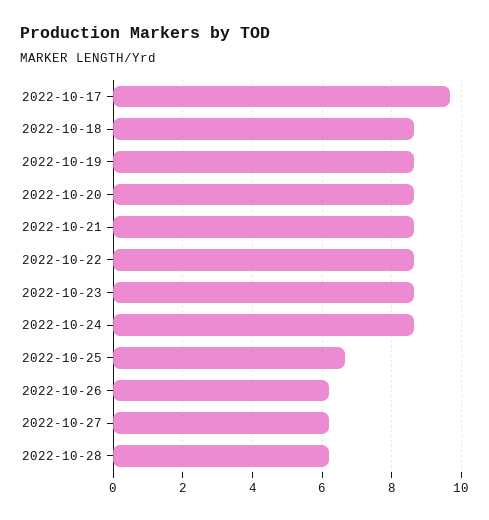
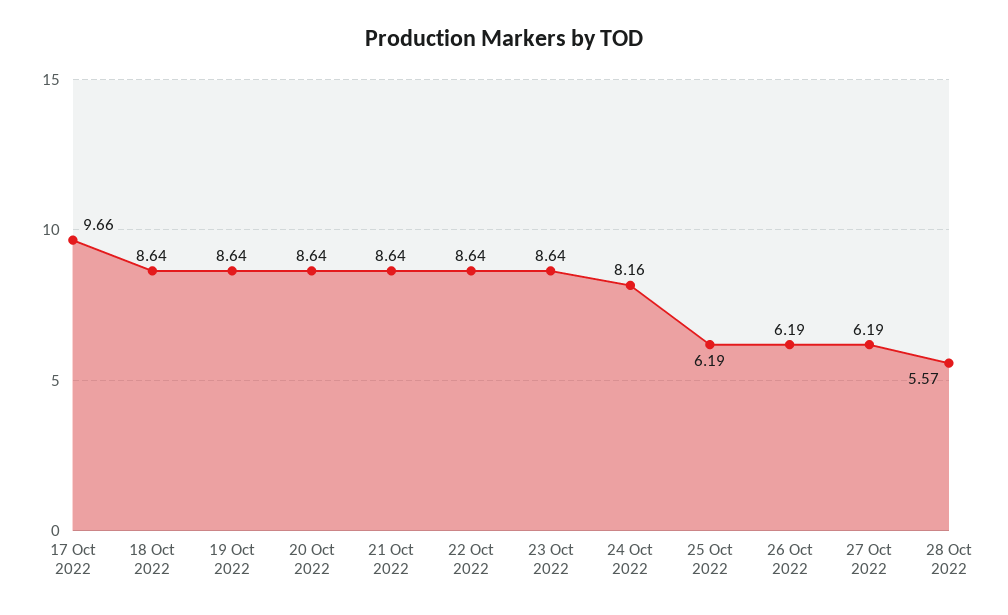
2022-10-24: 8.6 -> 8.16
2022-10-25: 6.6 -> 6.19
2022-10-28: 6.2 -> 5.57

